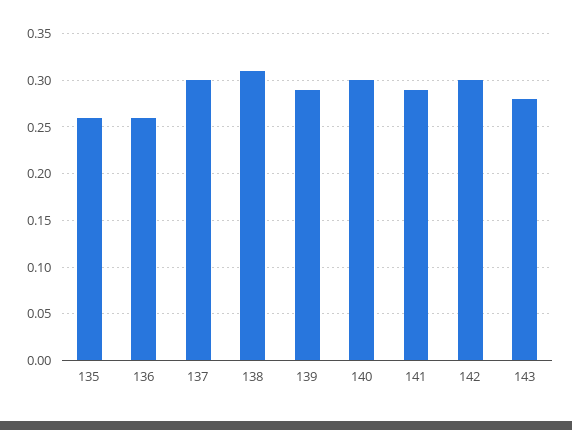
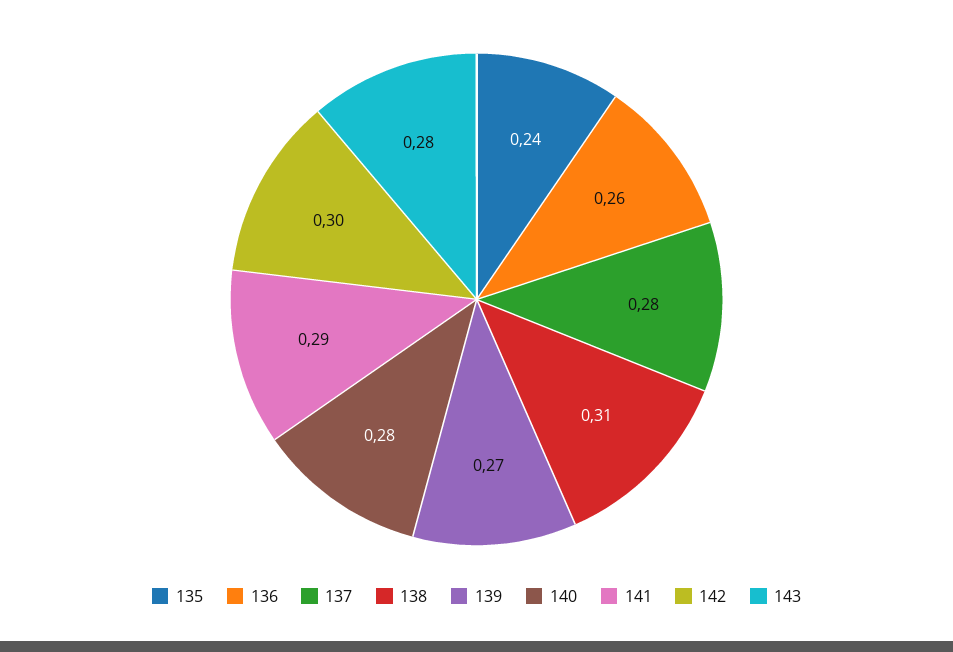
135: 0.26 -> 0.24
137: 0.3 -> 0.28
139: 0.29 -> 0.27
140: 0.3 -> 0.28

